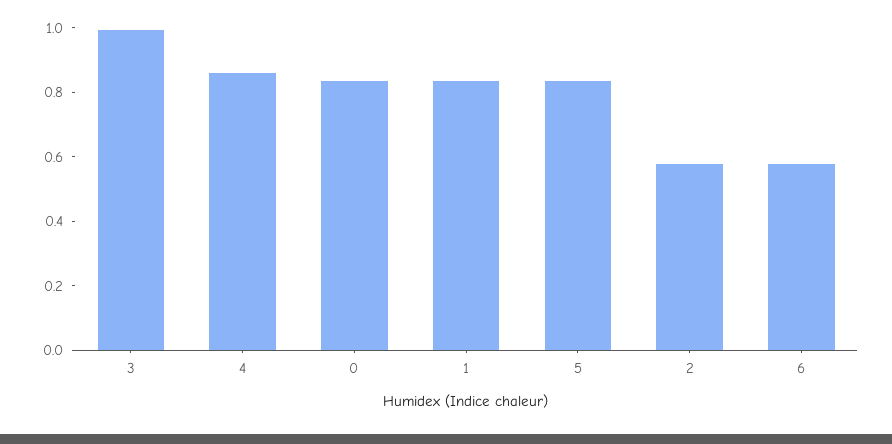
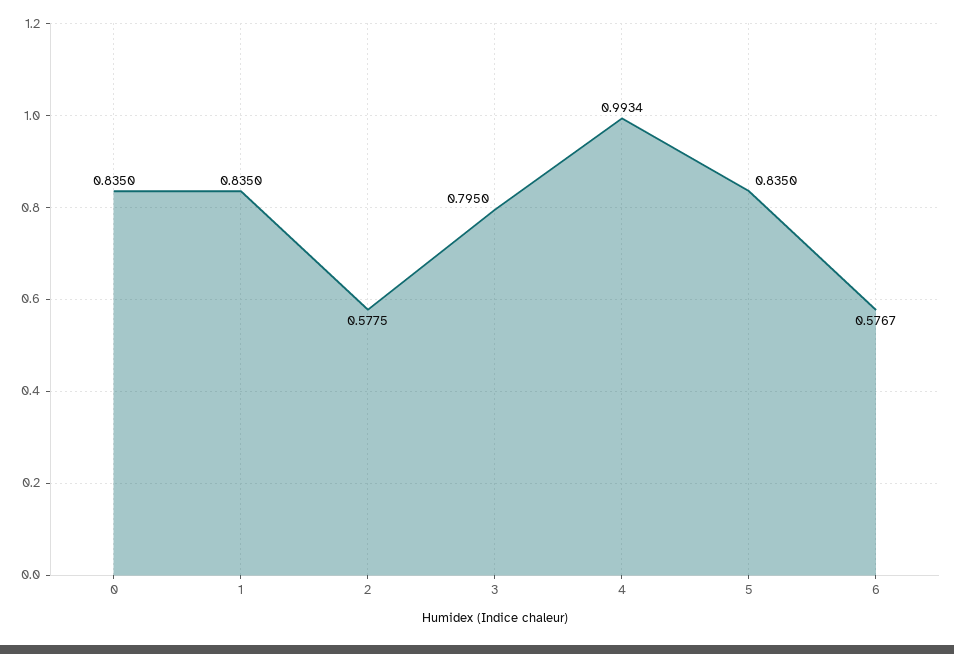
3: 1 -> 0.795
4: 0.85 -> 0.9934

